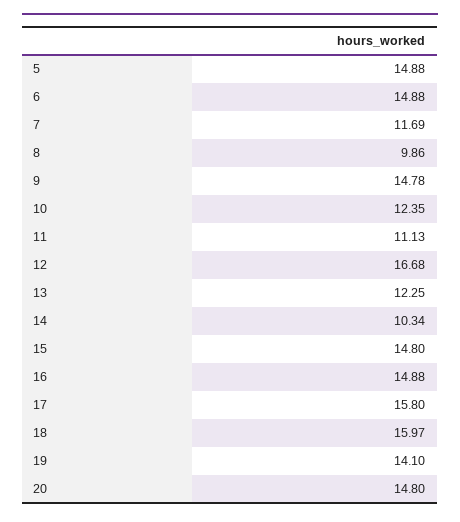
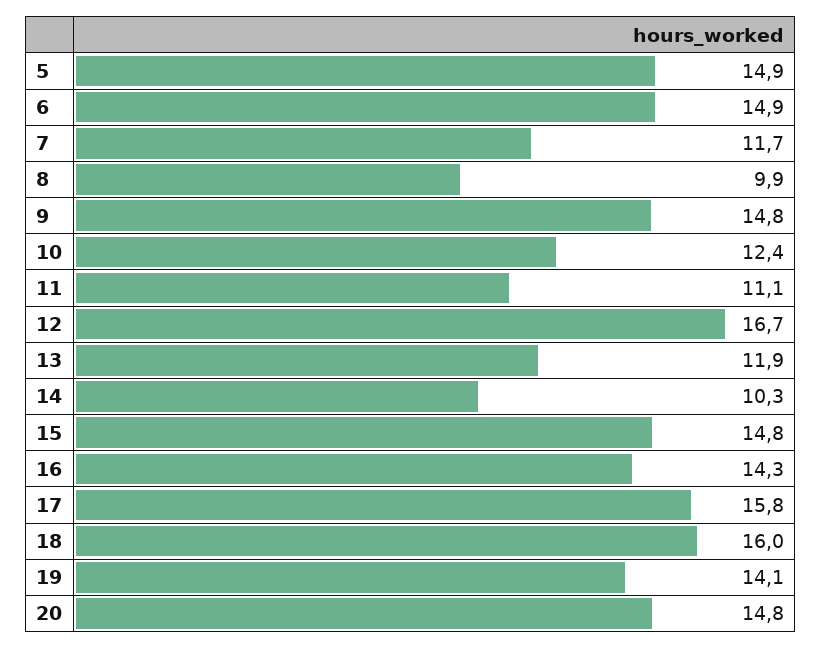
13: 12.25 -> 11.9
16: 14.88 -> 14.3

